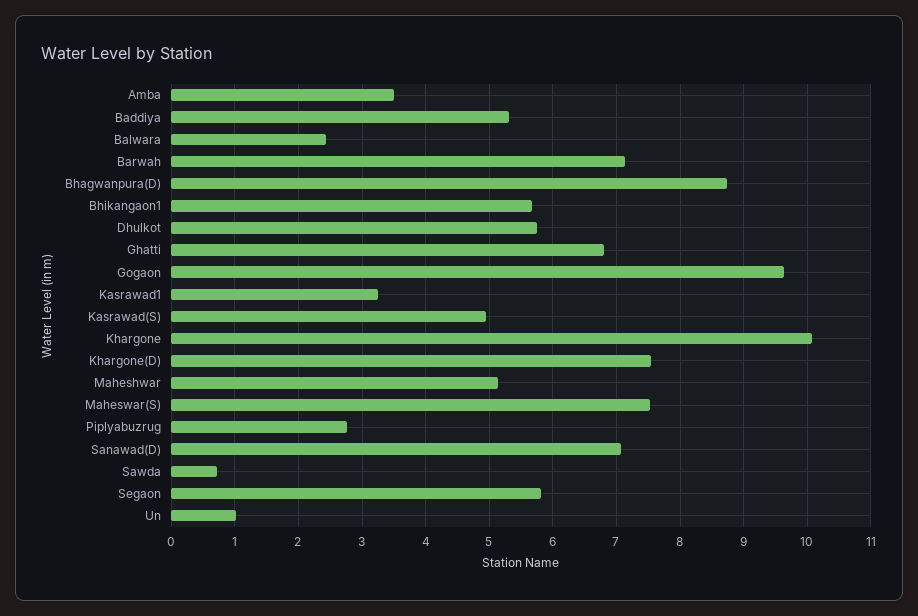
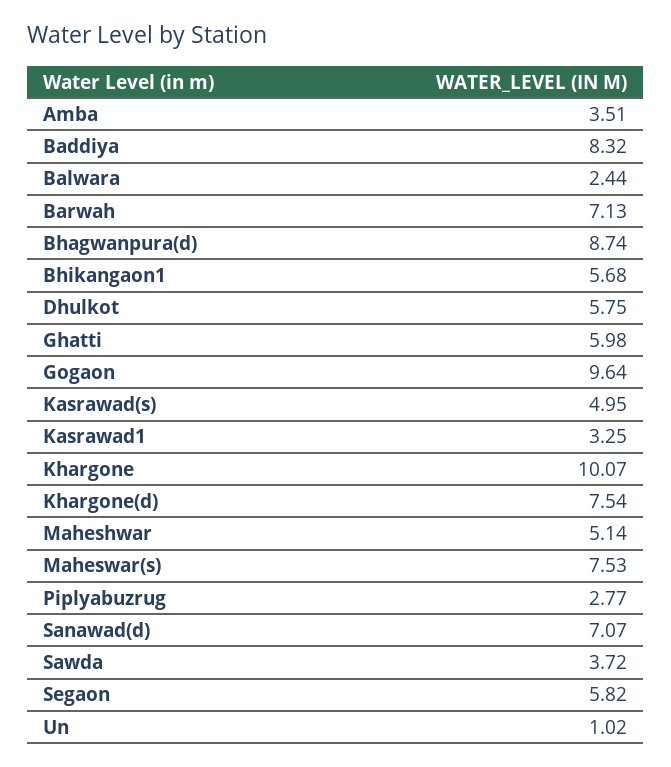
Baddiya: 5.3 -> 8.32
Ghatti: 6.8 -> 5.98
Sawda: 0.7 -> 3.72

